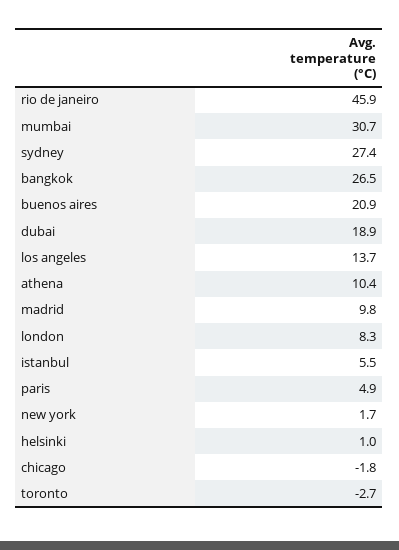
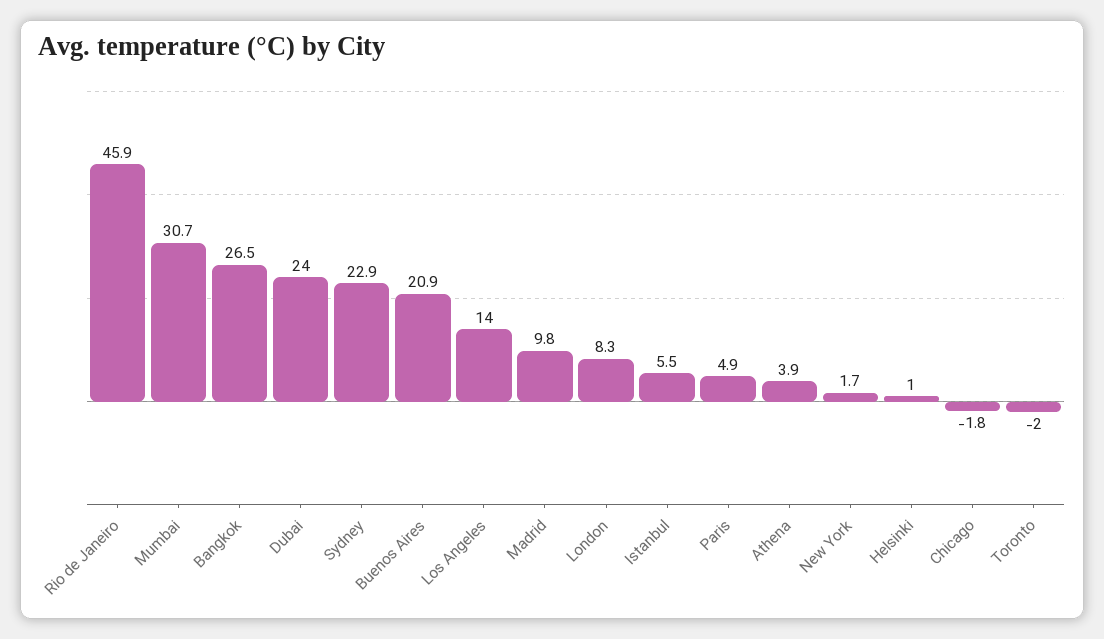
sydney: 27.4 -> 22.9
dubai: 18.9 -> 24
los angeles: 13.7 -> 14
athena: 10.4 -> 3.9
toronto: -2.7 -> -2

